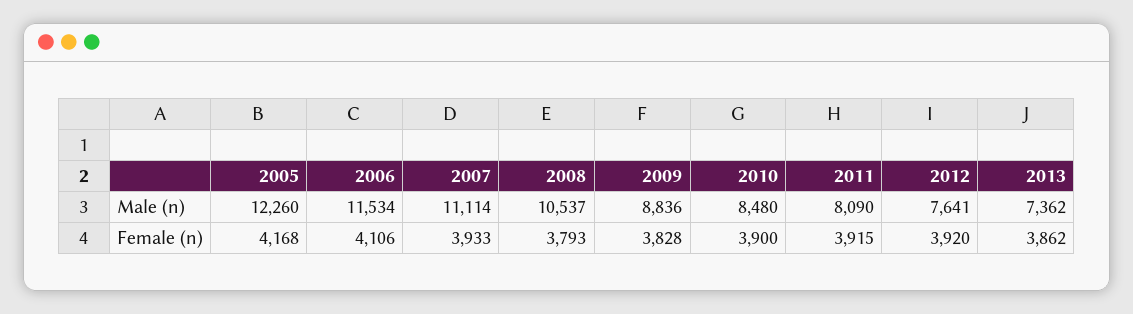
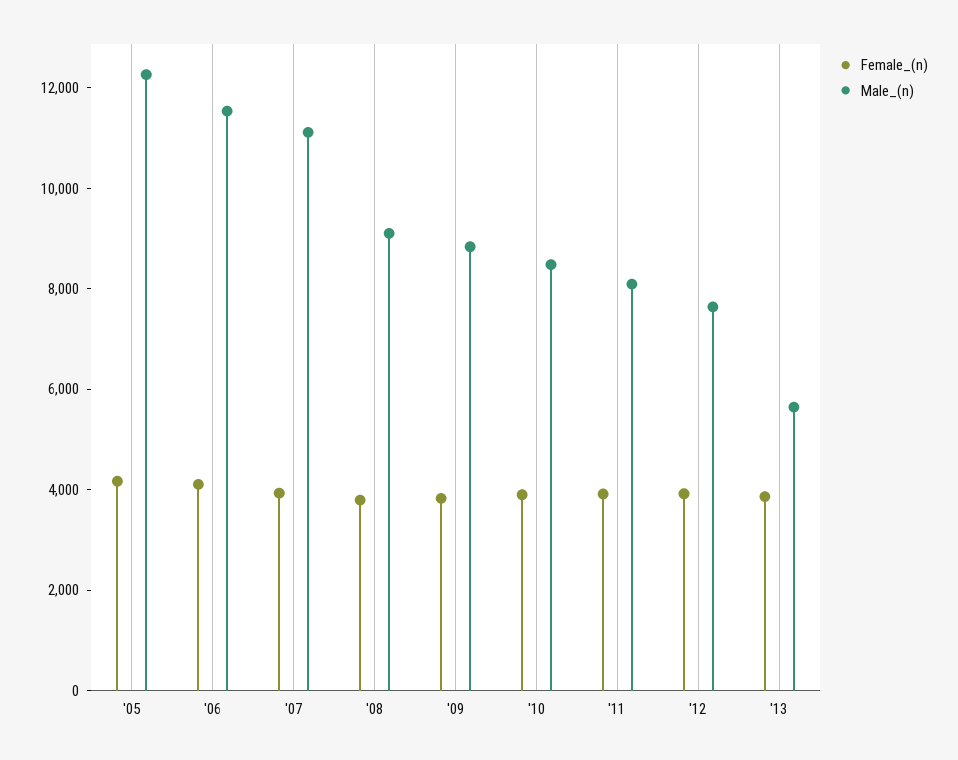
Male (n), 2008: 10537 -> 9000
Male (n), 2013: 7362 -> 5500

